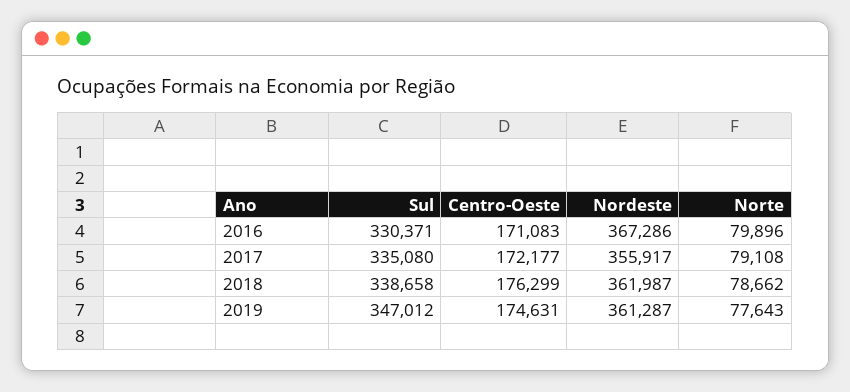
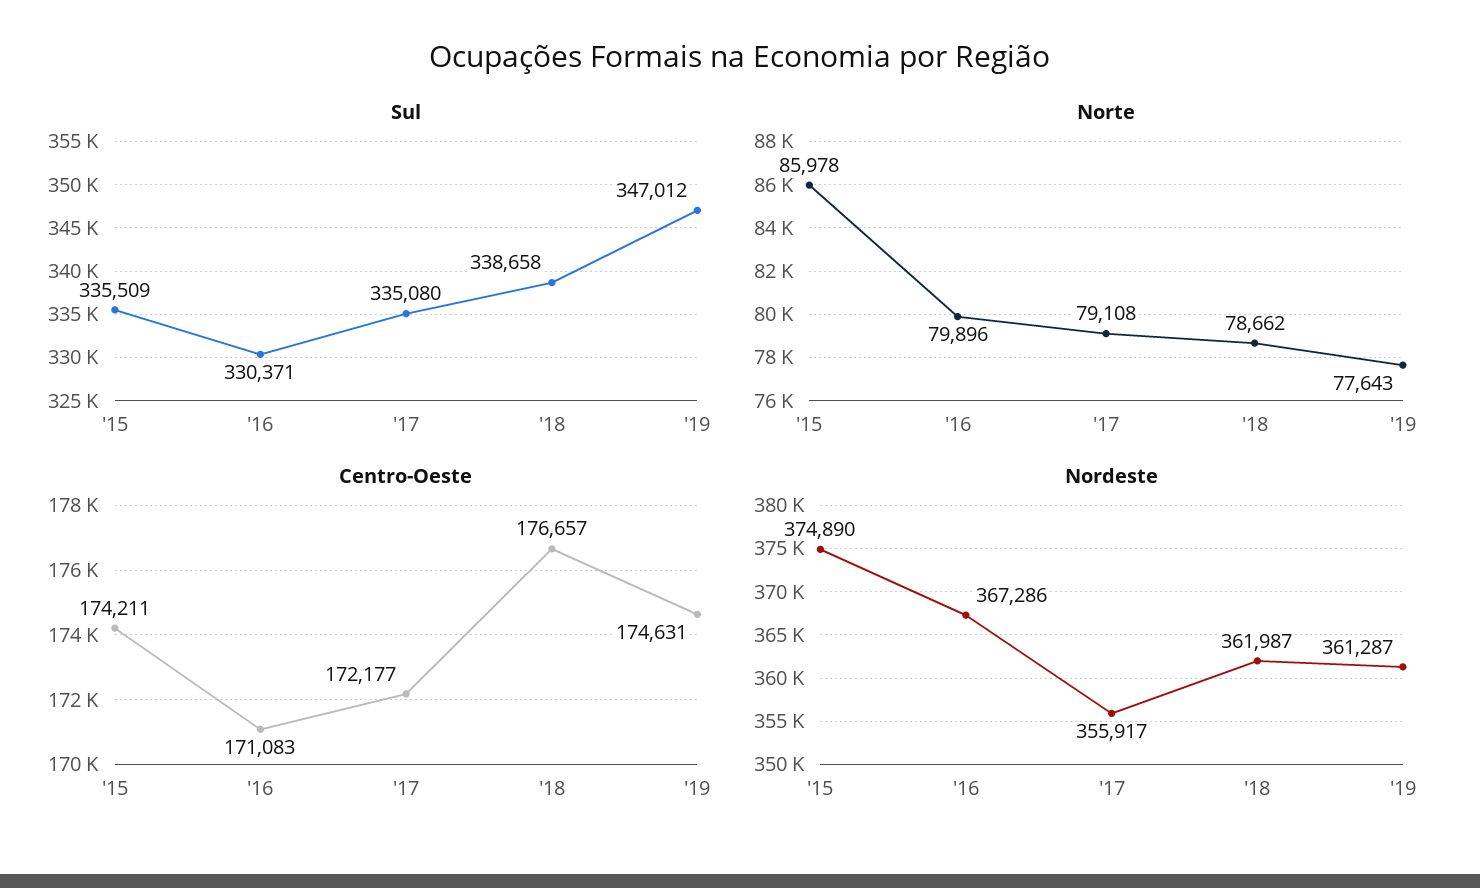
Centro-Oeste, 2018: 176299 -> 176657
Sul, '15: none -> 335509
Norte, '15: none -> 85978
Centro-Oeste, '15: none -> 174211
Nordeste, '15: none -> 374890

